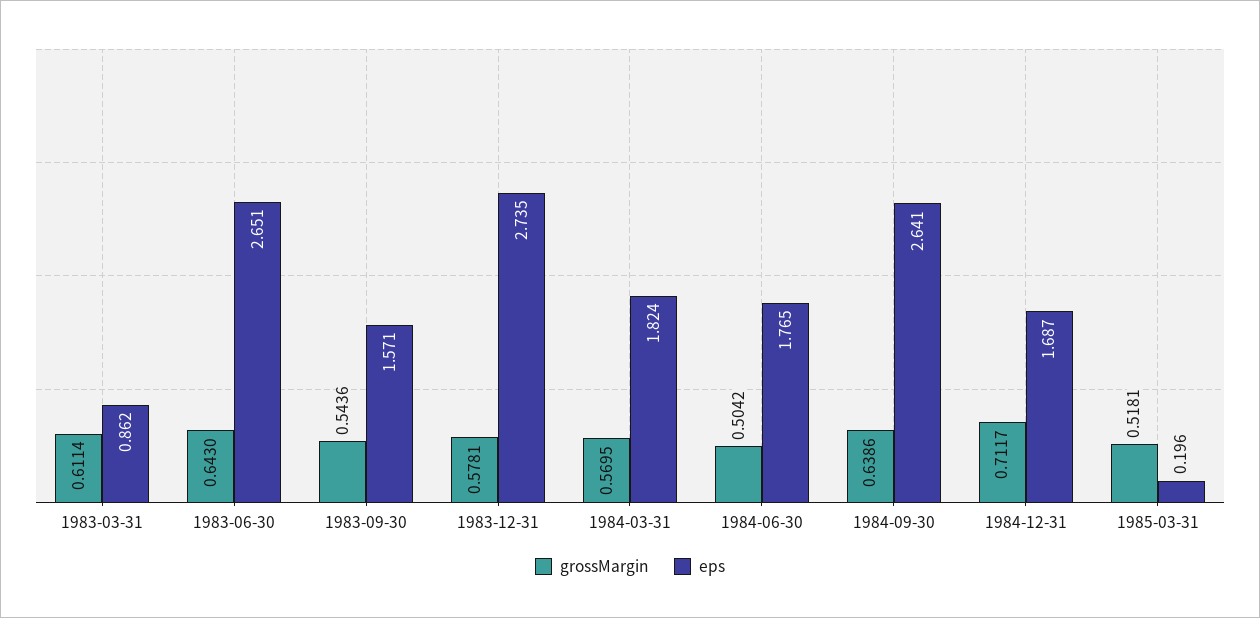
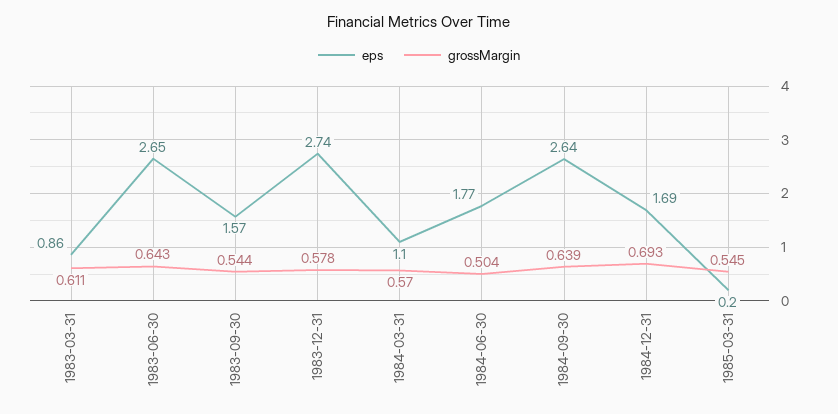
eps, 1984-03-31: 1.824 -> 1.1
grossMargin, 1984-12-31: 0.7117 -> 0.693
grossMargin, 1985-03-31: 0.5181 -> 0.545

